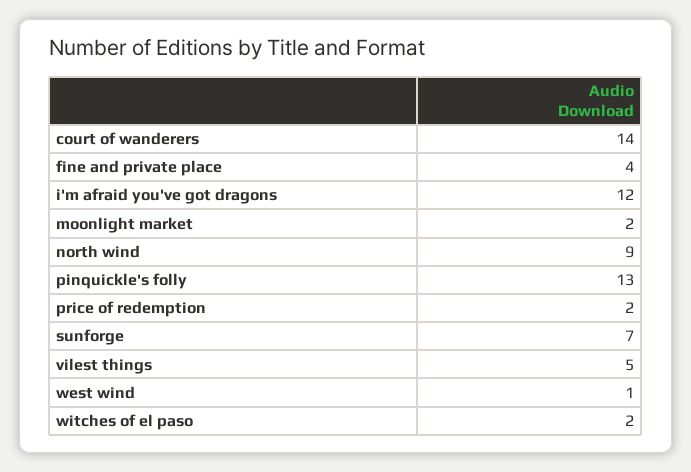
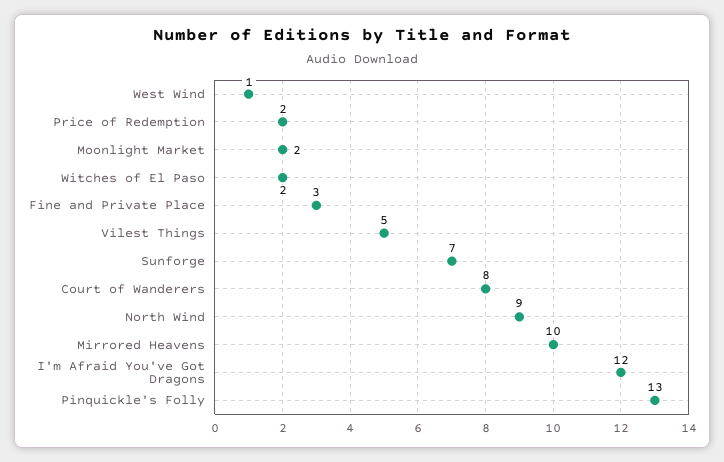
court of wanderers: 14 -> 8
fine and private place: 4 -> 3
Mirrored Heavens: none -> 10

